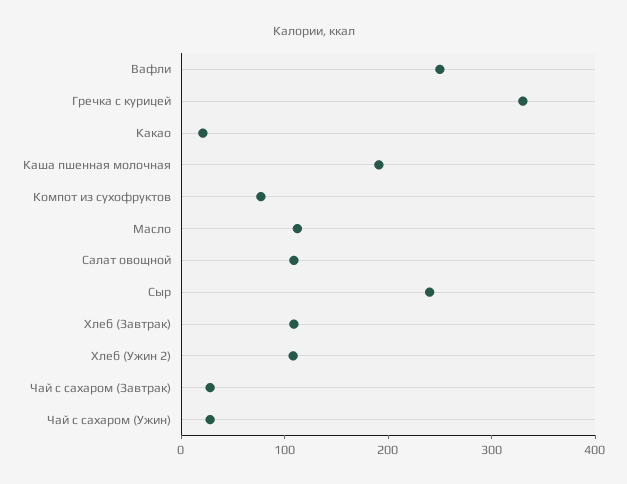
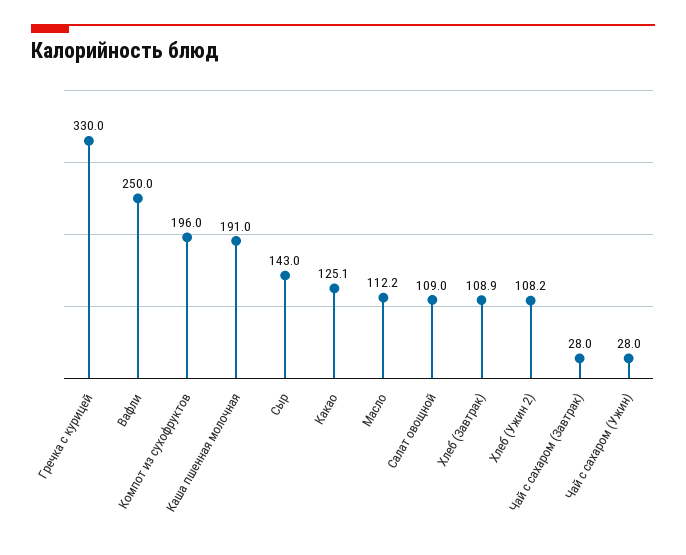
Какао: 20 -> 125.1
Компот из сухофруктов: 80 -> 196
Сыр: 240 -> 143

